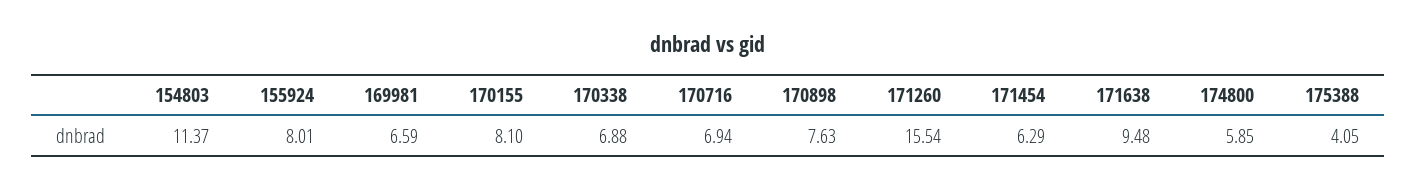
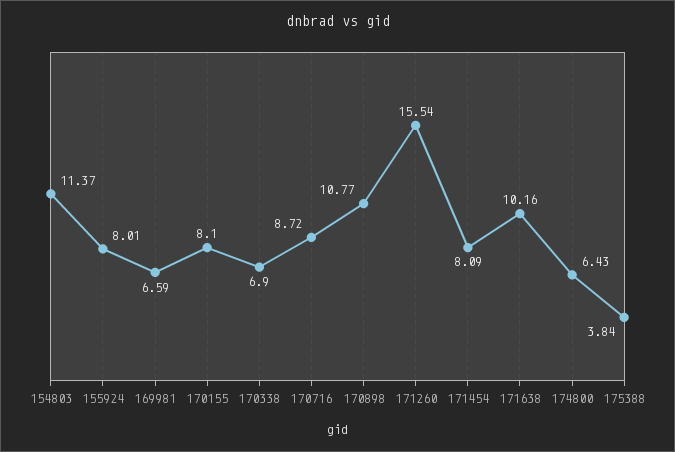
170338: 6.88 -> 6.9
170716: 6.94 -> 8.72
170898: 7.63 -> 10.77
171454: 6.29 -> 8.09
171638: 9.48 -> 10.16
174800: 5.85 -> 6.43
175388: 4.05 -> 3.84

